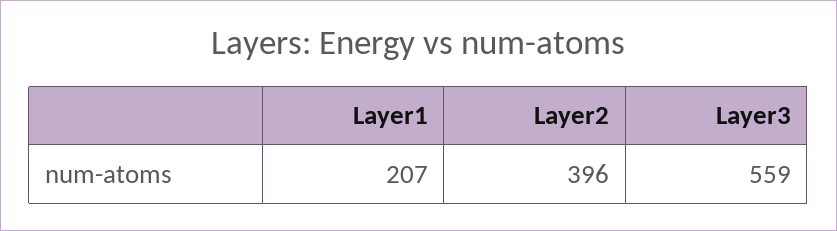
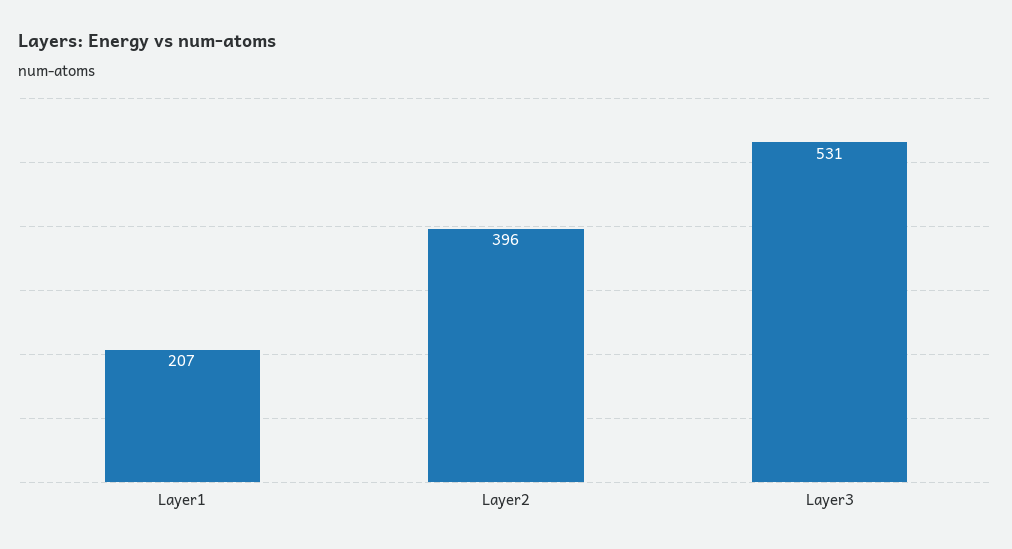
Layer3: 559 -> 531

